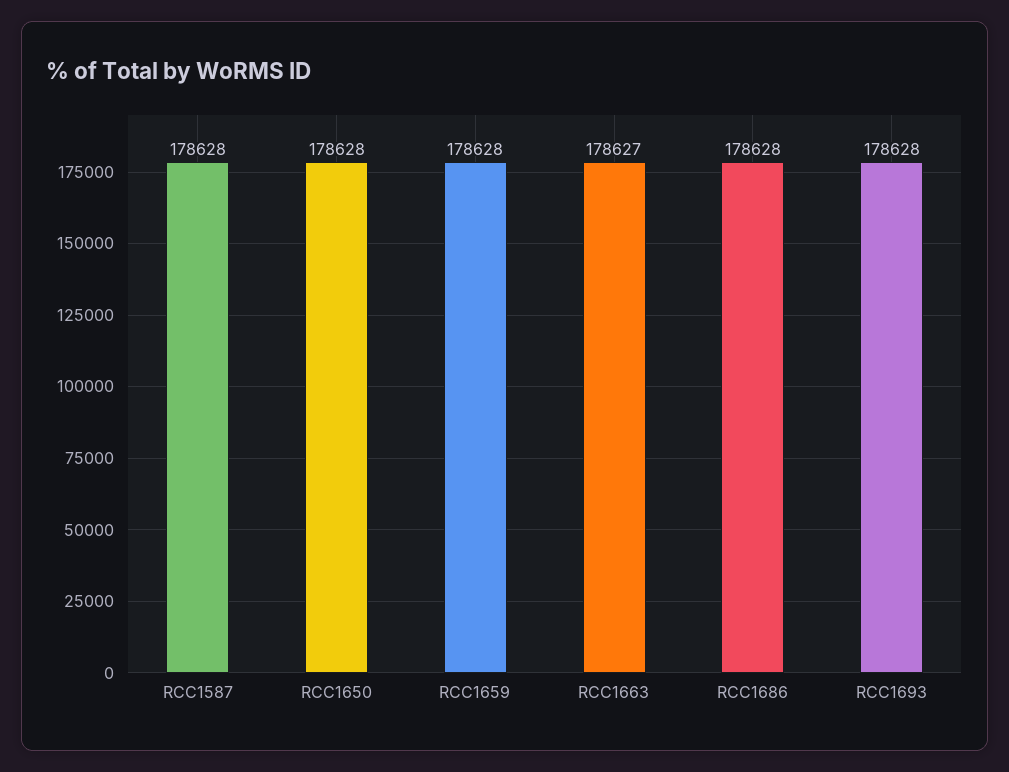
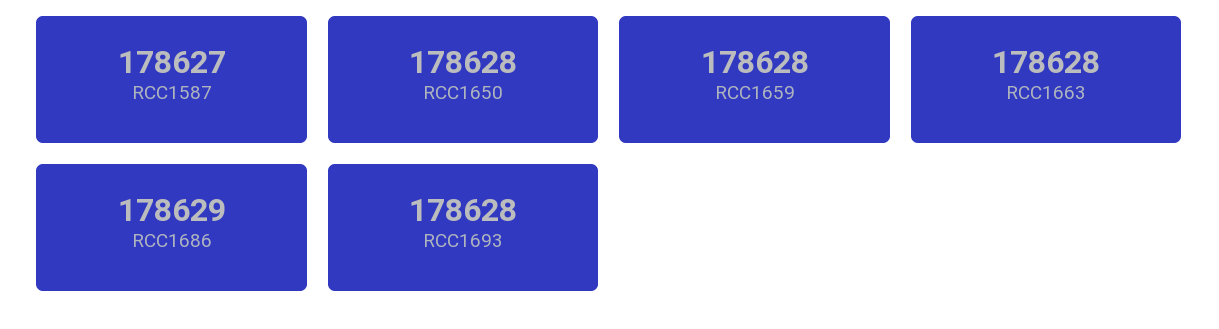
RCC1587: 178628 -> 178627
RCC1663: 178627 -> 178628
RCC1686: 178628 -> 178629

